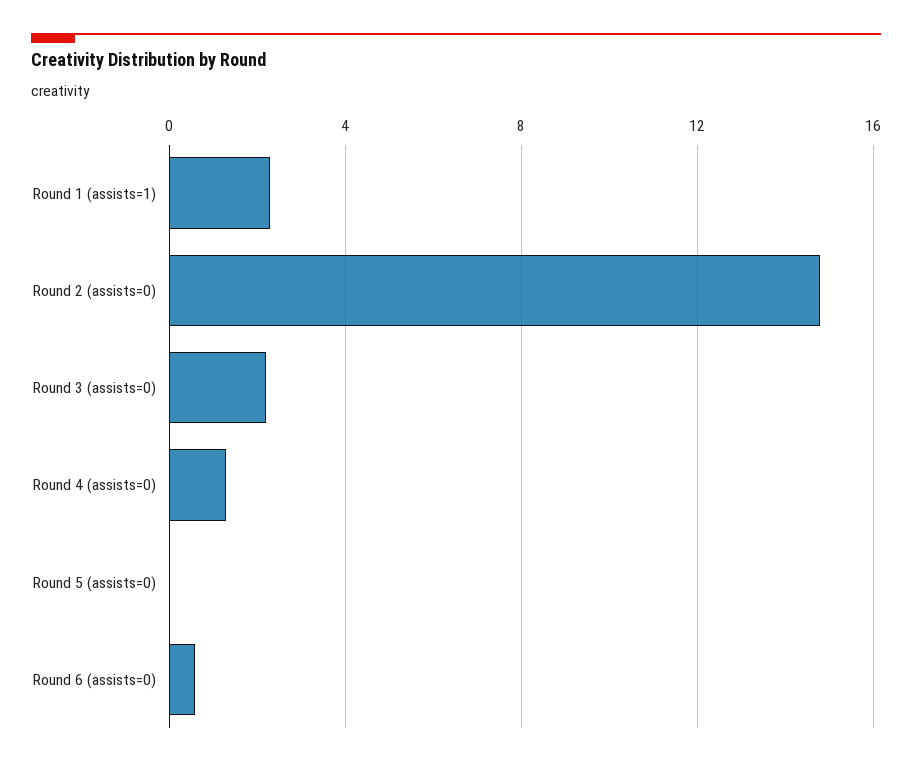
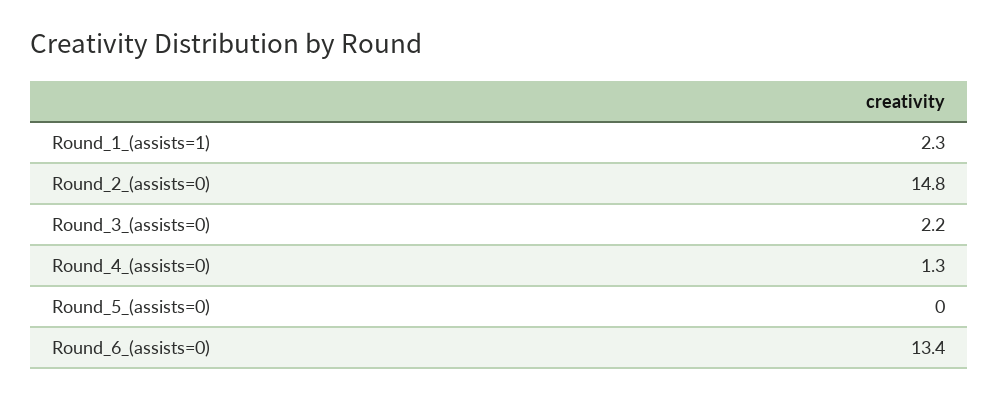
Round 6 (assists=0): 0.5 -> 13.4

